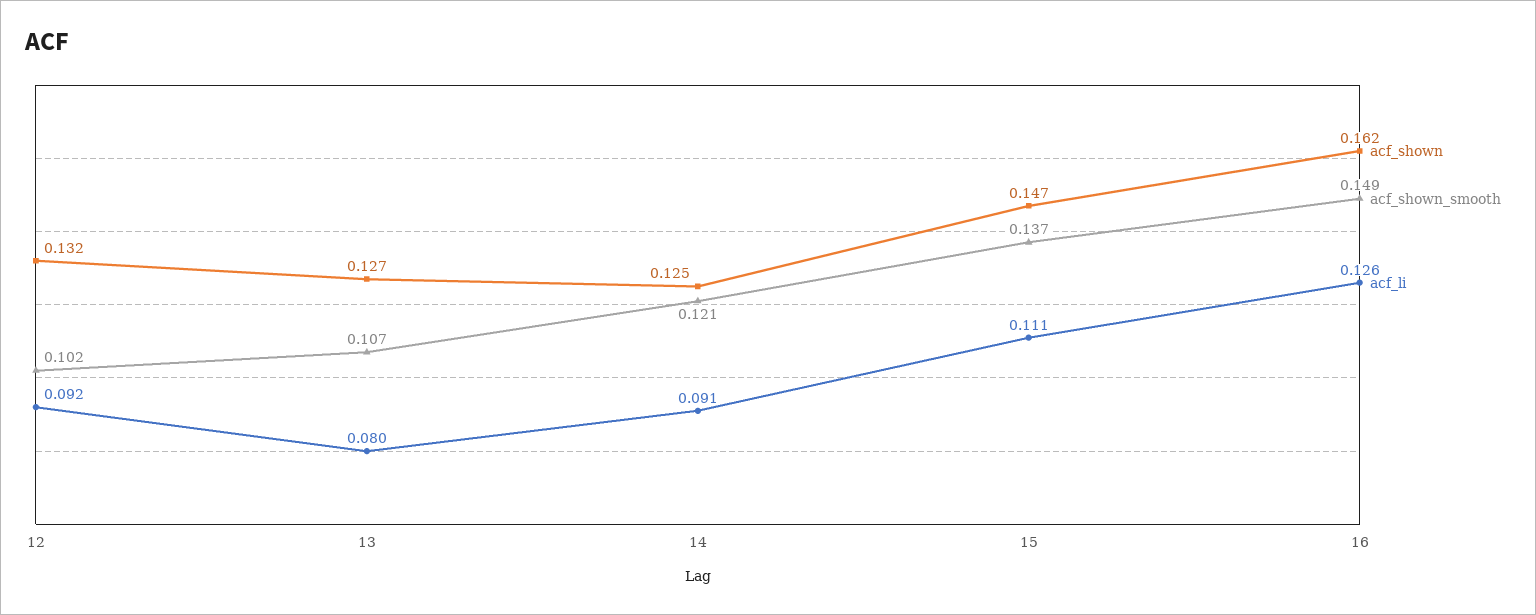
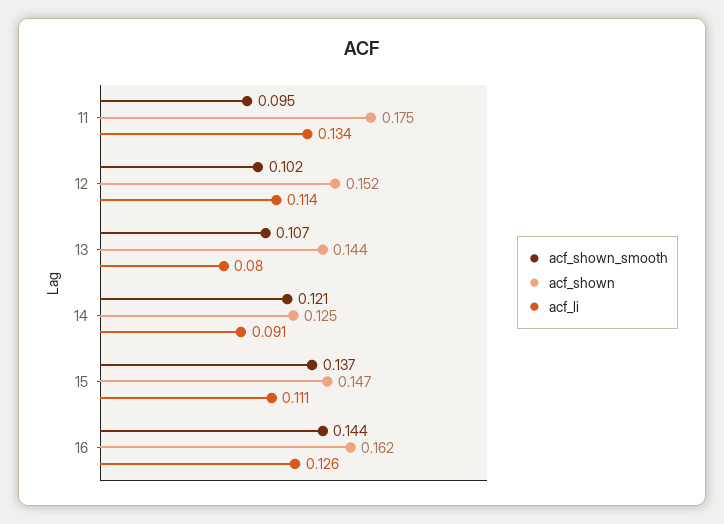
acf_shown, 12: 0.132 -> 0.152
acf_li, 12: 0.092 -> 0.114
acf_shown, 13: 0.127 -> 0.144
acf_shown_smooth, 16: 0.149 -> 0.144
acf_shown_smooth, 11: none -> 0.095
acf_shown, 11: none -> 0.175
acf_li, 11: none -> 0.134

